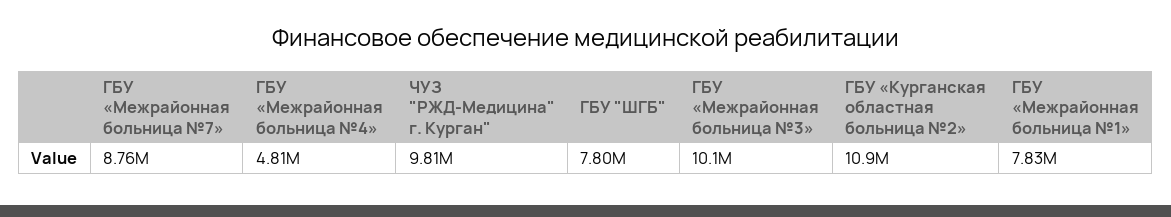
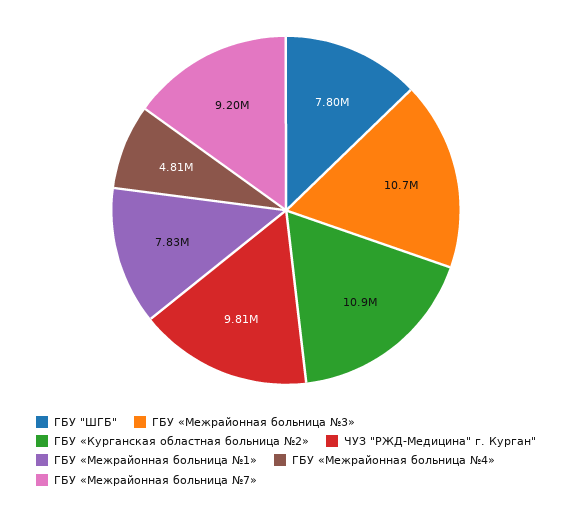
ГБУ «Межрайонная больница №7»: 8760000 -> 9200000
ГБУ «Межрайонная больница №3»: 10100000 -> 10700000

